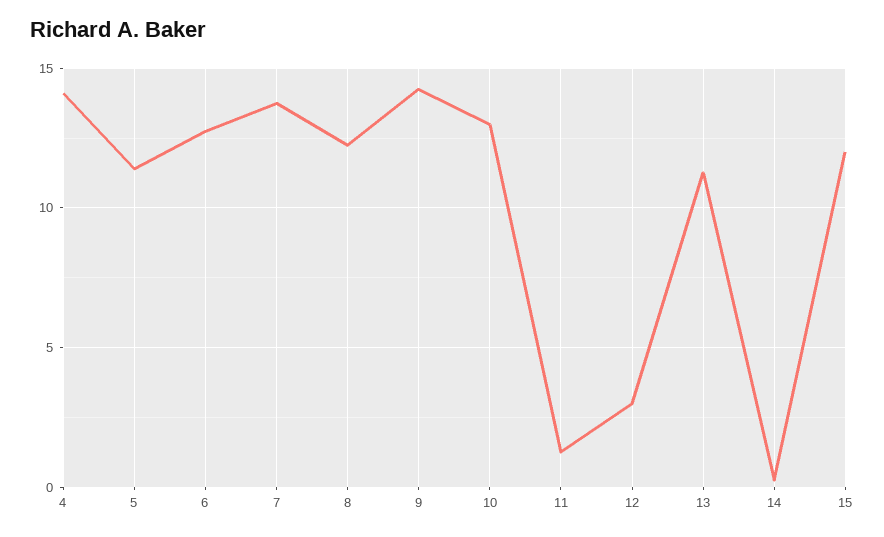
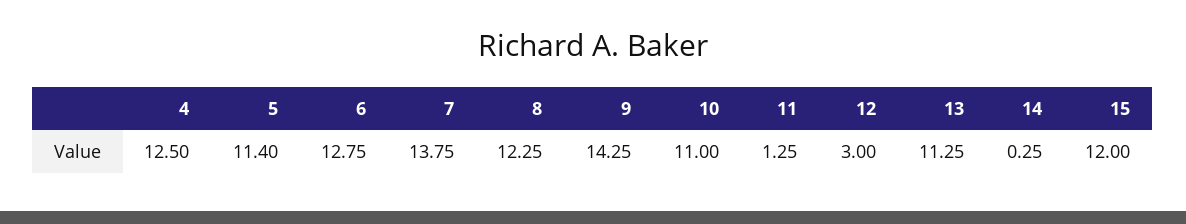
4: 14 -> 12.5
10: 13 -> 11

